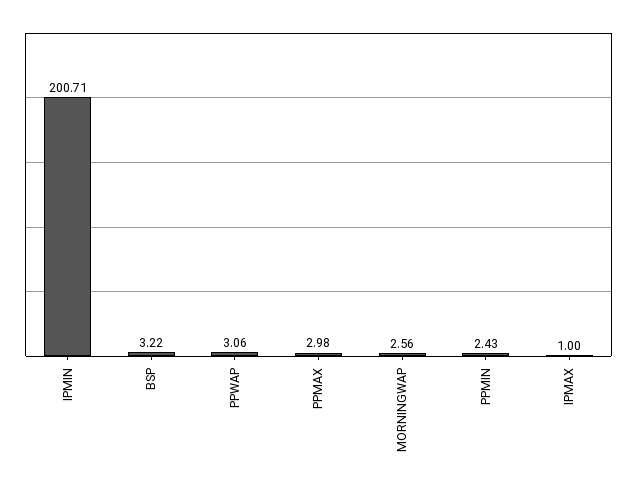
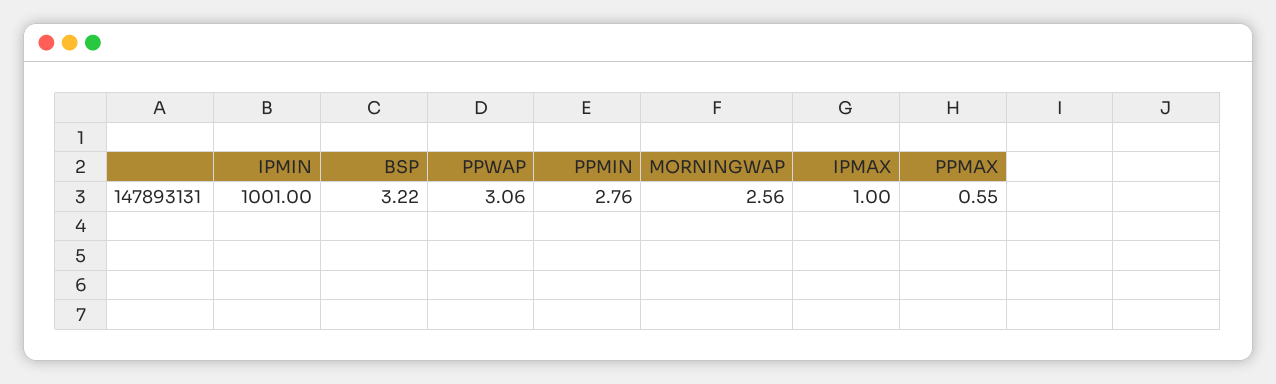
IPMIN: 200.71 -> 1001
PPMAX: 2.98 -> 0.55
PPMIN: 2.43 -> 2.76

